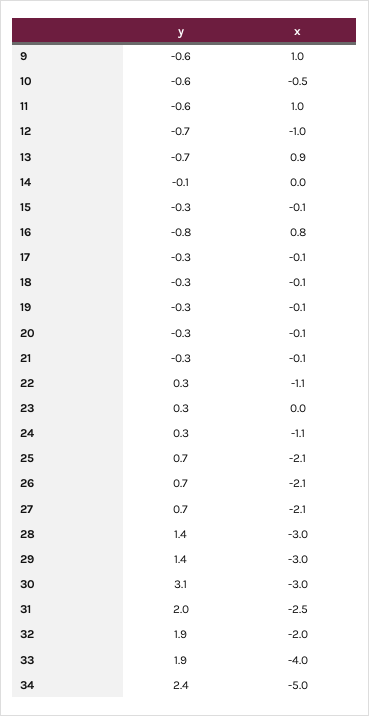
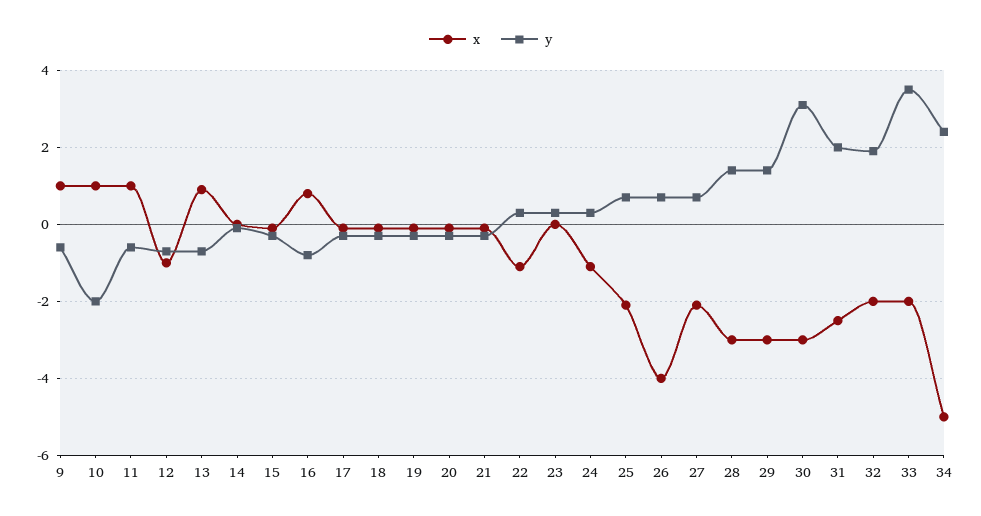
y, 10: -0.6 -> -2
x, 10: -0.5 -> 1
x, 26: -2.1 -> -4
y, 33: 1.9 -> 3.5
x, 33: -4 -> -2

